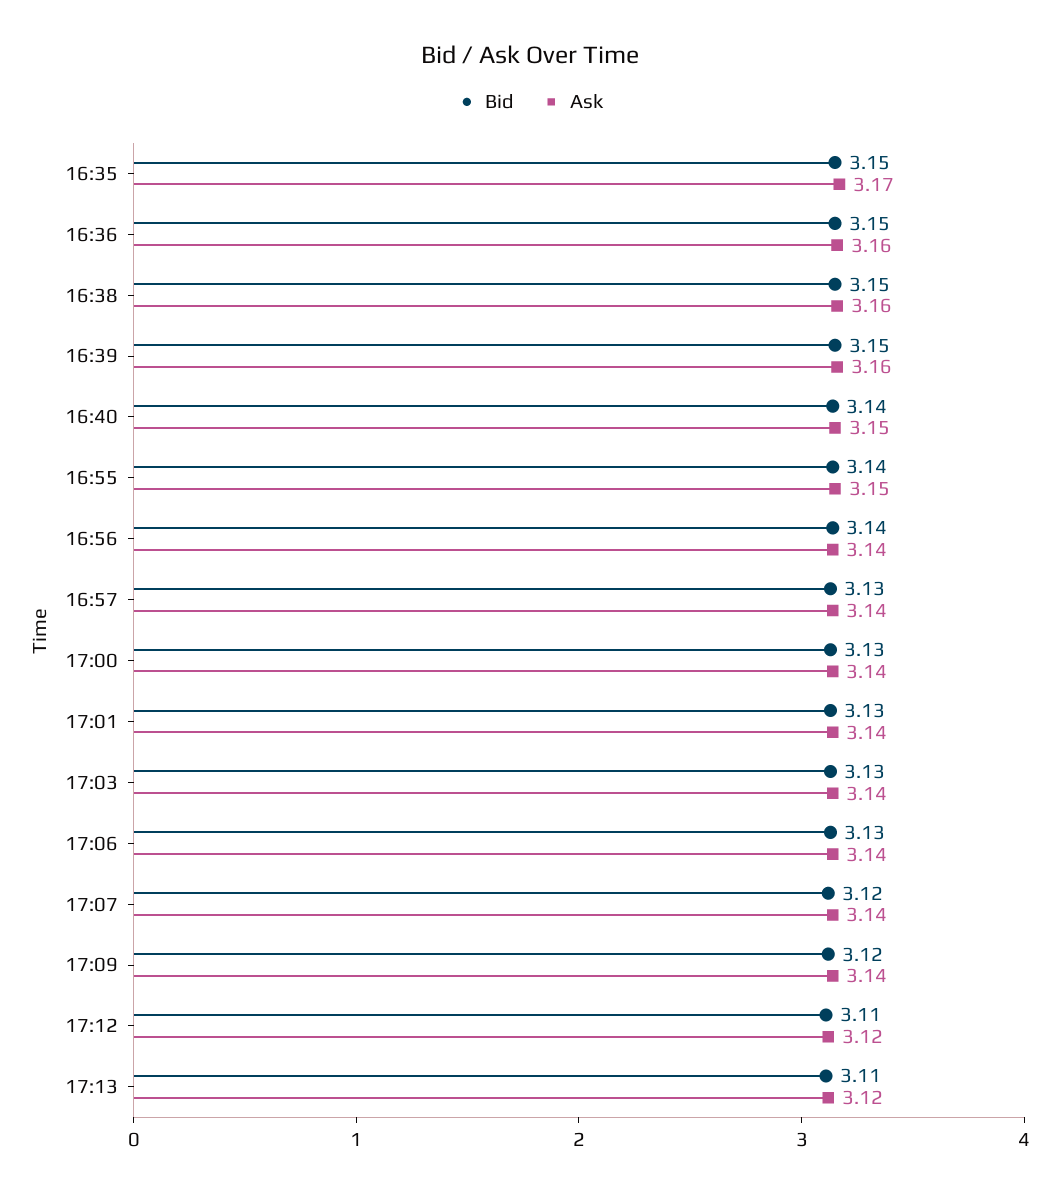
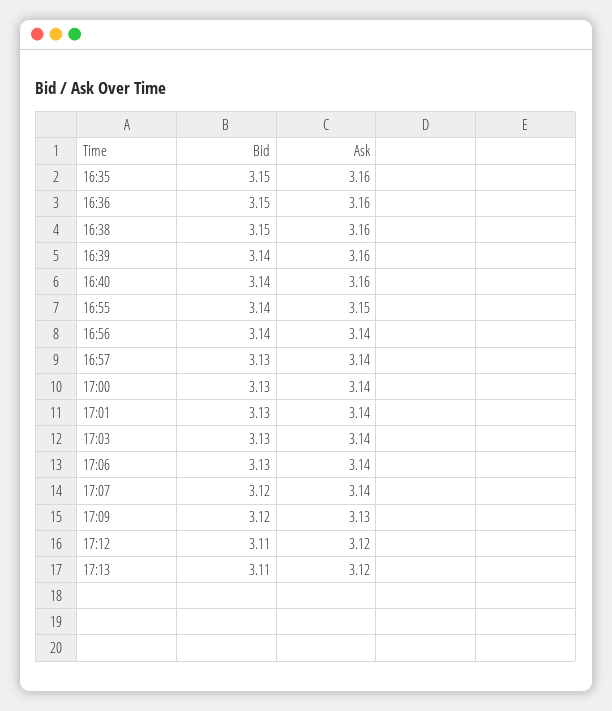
Ask, 16:35: 3.17 -> 3.16
Bid, 16:39: 3.15 -> 3.14
Ask, 16:40: 3.15 -> 3.16
Ask, 17:09: 3.14 -> 3.13

